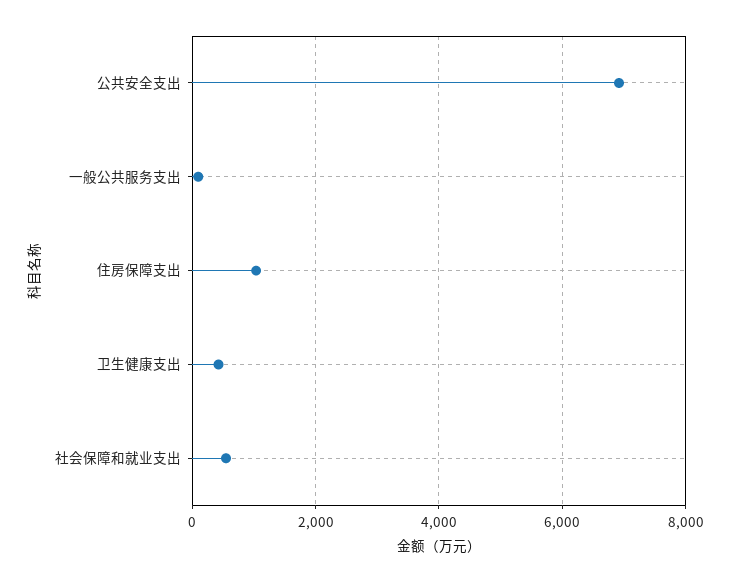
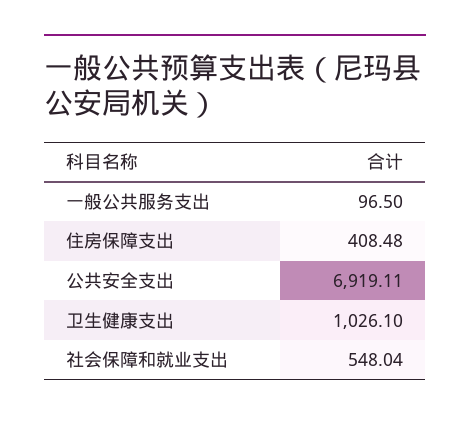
住房保障支出: 1000 -> 408.48
卫生健康支出: 400 -> 1026.1

